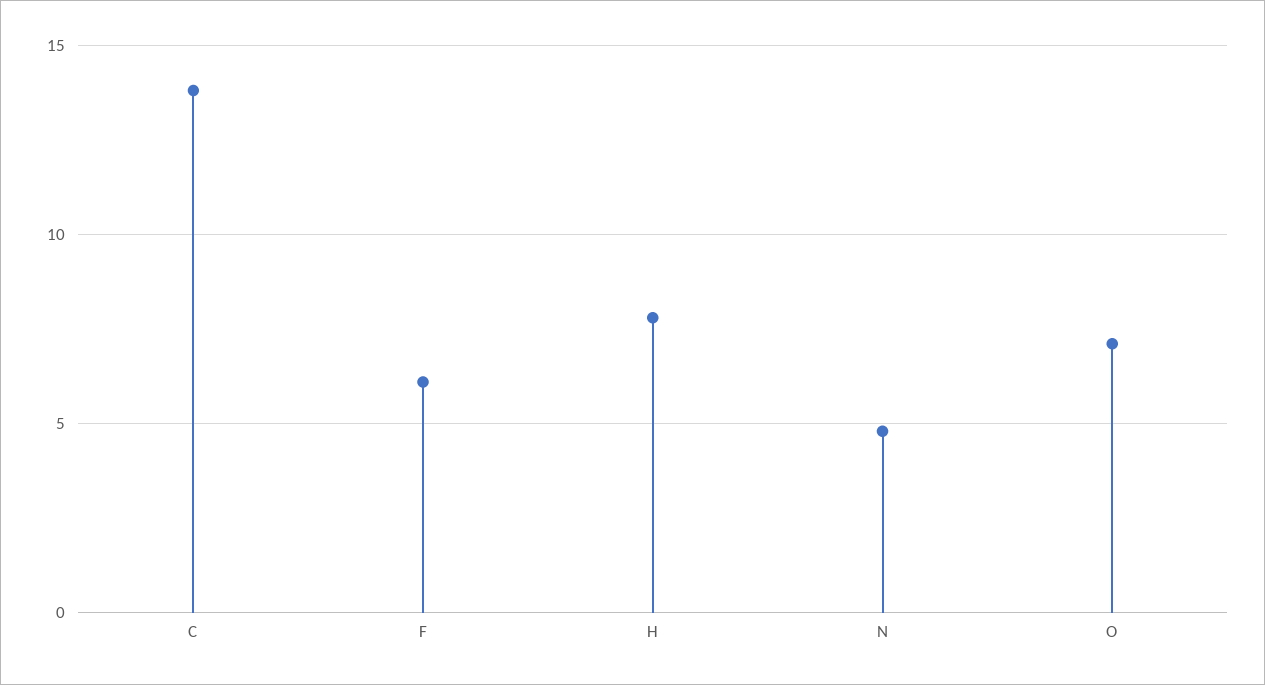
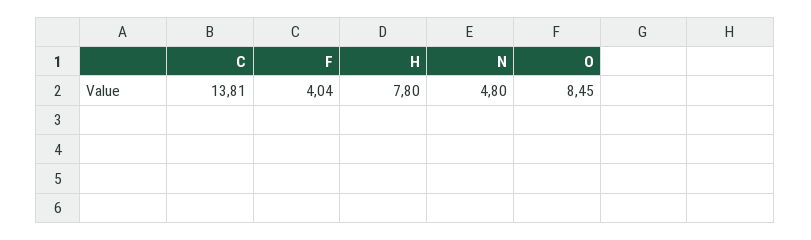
F: 6 -> 4.04
O: 7 -> 8.45

